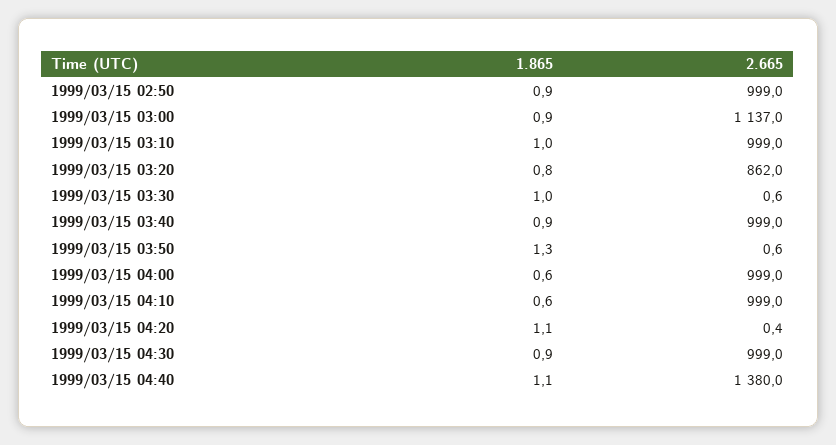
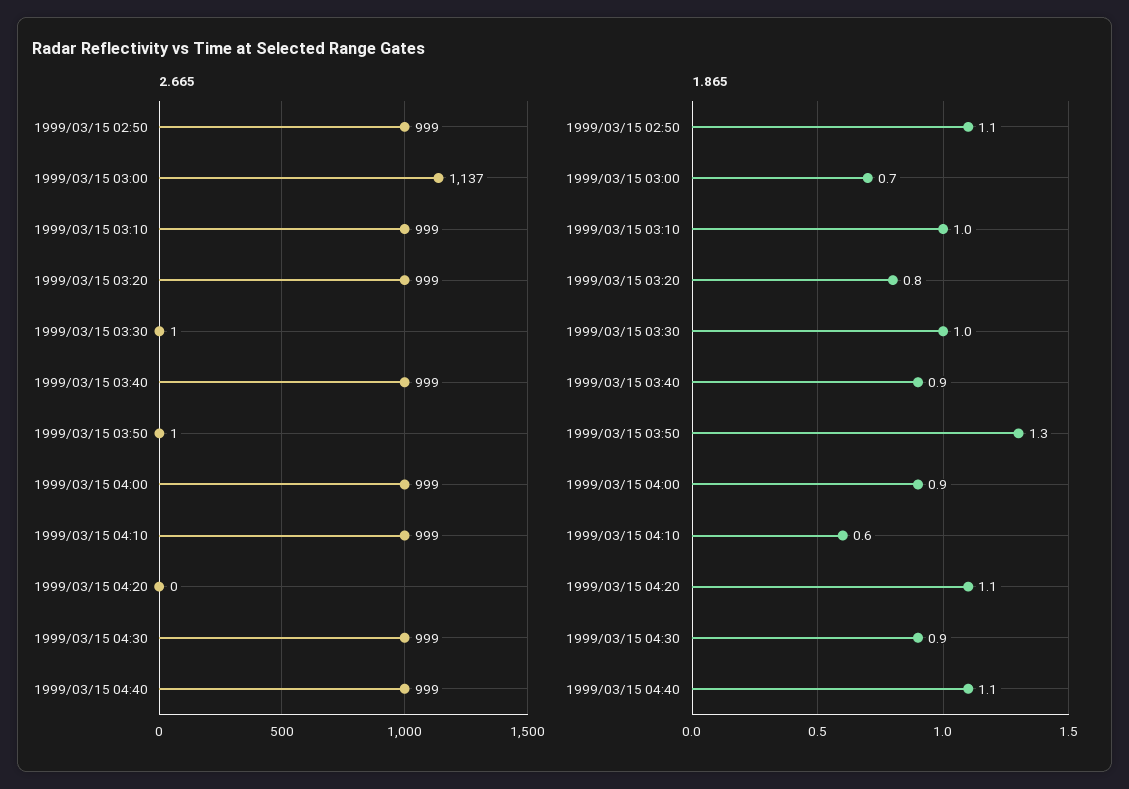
1.865, 1999/03/15 02:50: 0.9 -> 1.1
1.865, 1999/03/15 03:00: 0.9 -> 0.7
2.665, 1999/03/15 03:20: 862 -> 999
1.865, 1999/03/15 04:00: 0.6 -> 0.9
2.665, 1999/03/15 04:40: 1380 -> 999

